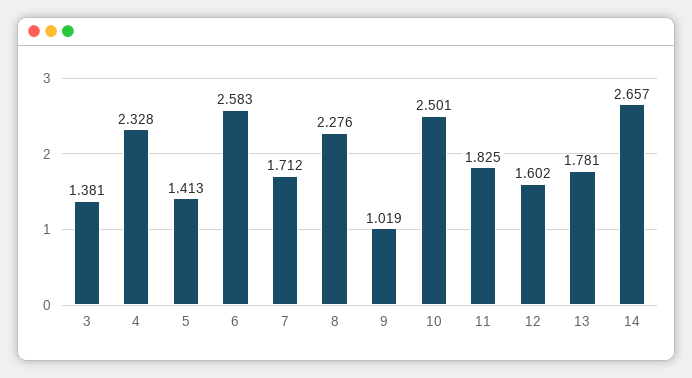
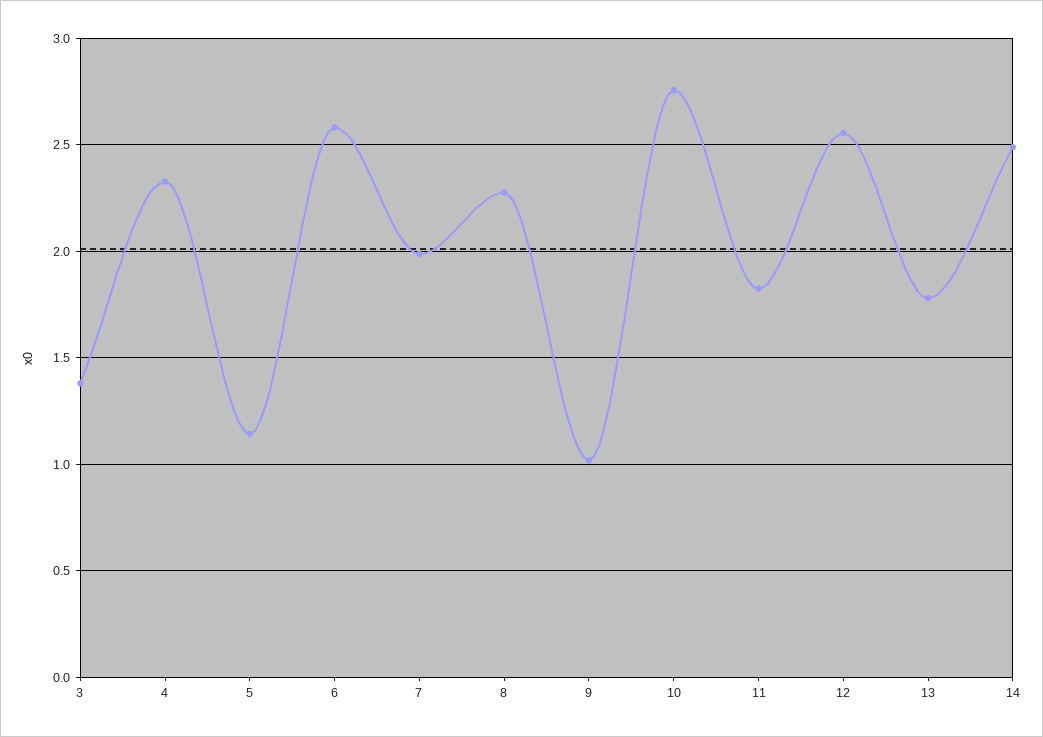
5: 1.413 -> 1.15
7: 1.712 -> 2
10: 2.501 -> 2.75
12: 1.602 -> 2.55
14: 2.657 -> 2.5

